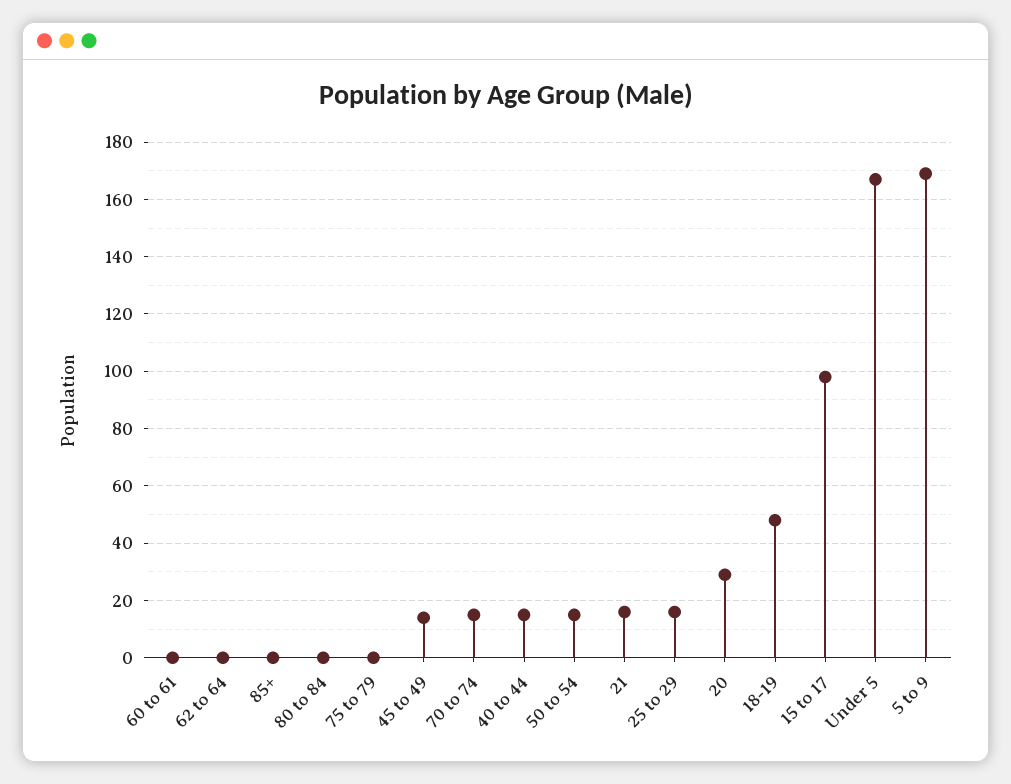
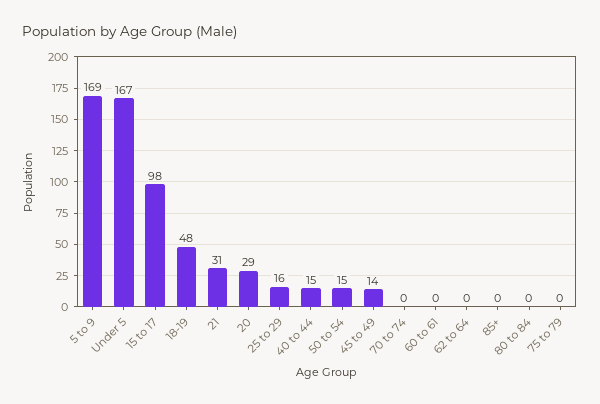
70 to 74: 15 -> 0
21: 15 -> 31

